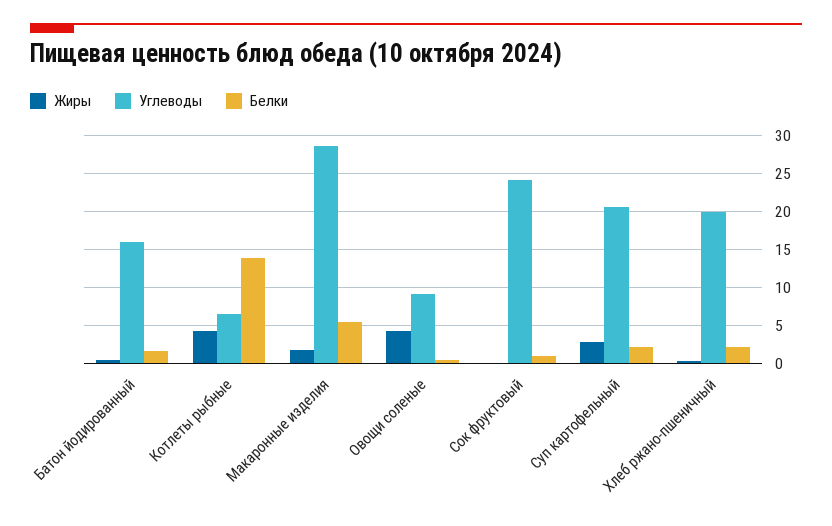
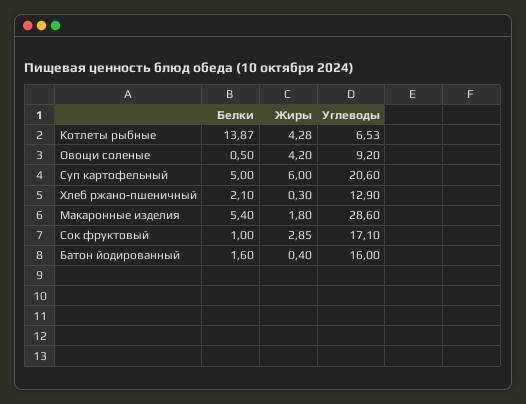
Жиры, Сок фруктовый: 0 -> 2.85
Углеводы, Сок фруктовый: 24 -> 17.1
Жиры, Суп картофельный: 3 -> 6
Белки, Суп картофельный: 2 -> 5
Углеводы, Хлеб ржано-пшеничный: 20 -> 12.9

